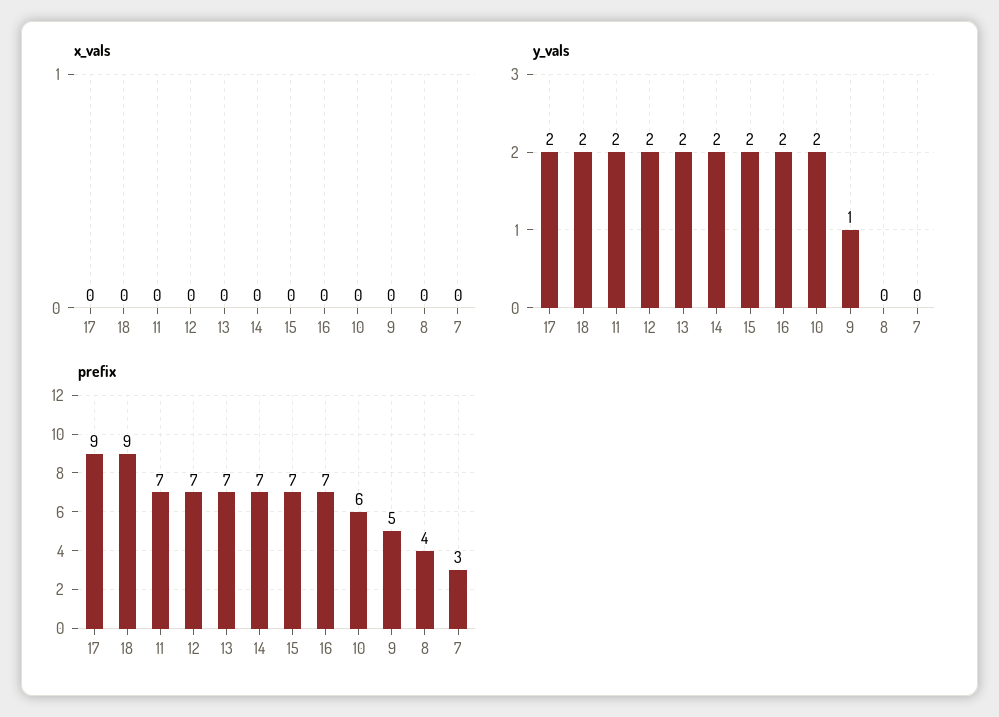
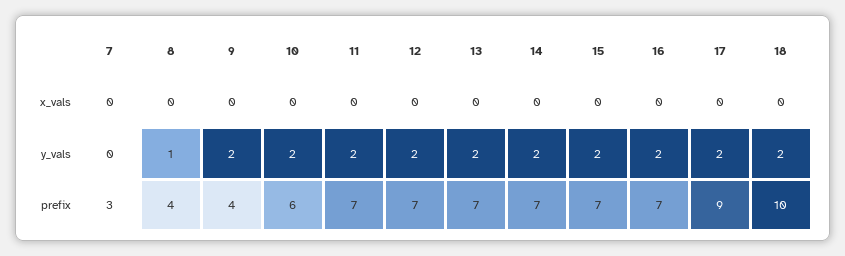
y_vals, 9: 1 -> 2
y_vals, 8: 0 -> 1
prefix, 18: 9 -> 10
prefix, 9: 5 -> 4

